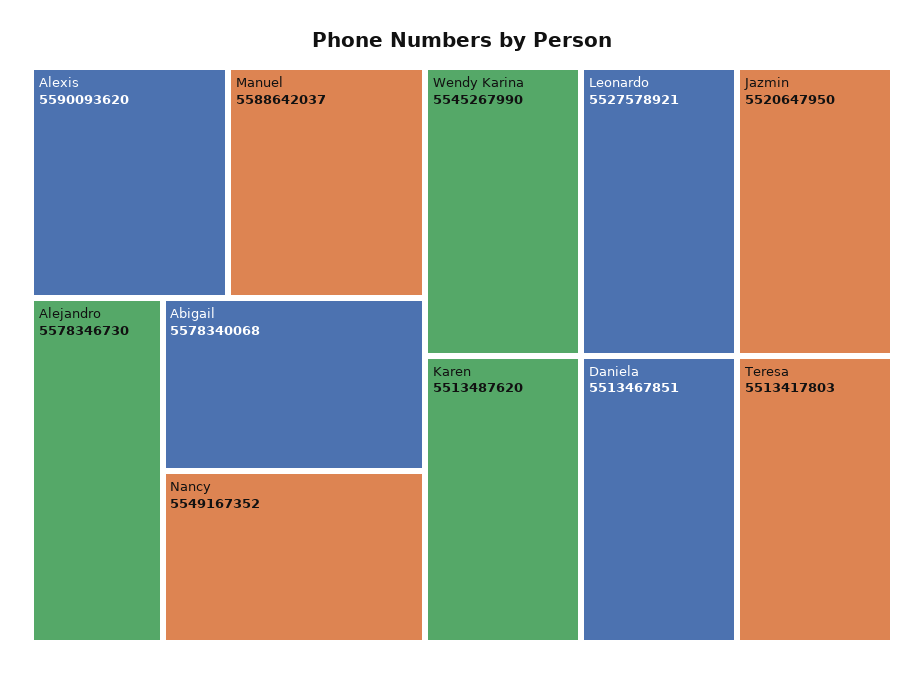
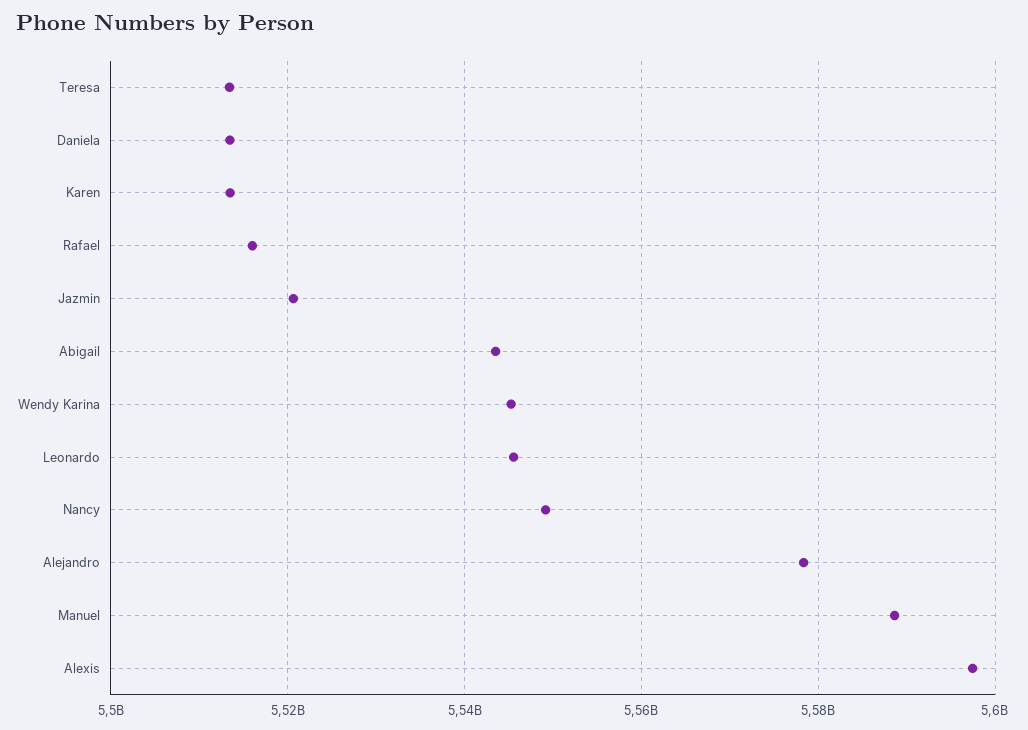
Alexis: 5590093620 -> 5598000000
Abigail: 5578340068 -> 5544000000
Leonardo: 5527578921 -> 5546000000
Rafael: none -> 5516000000

